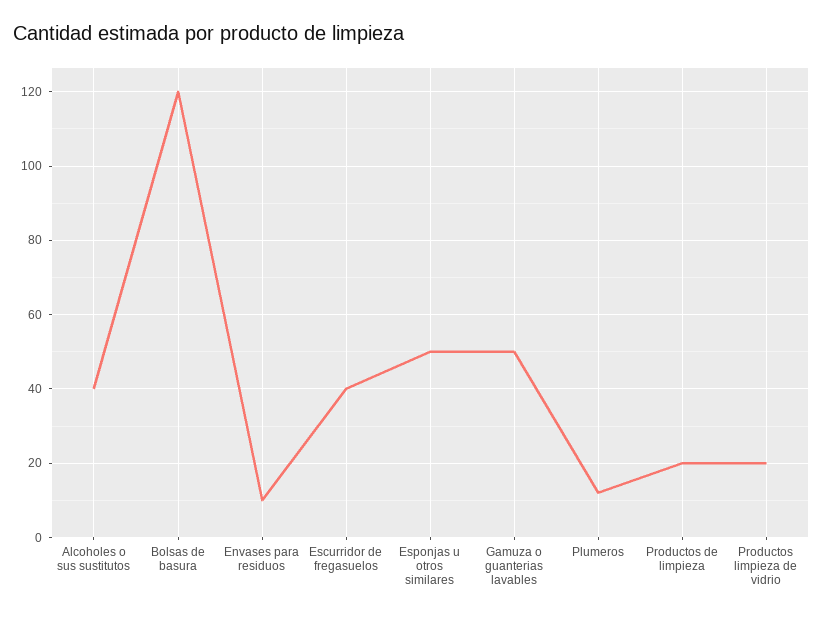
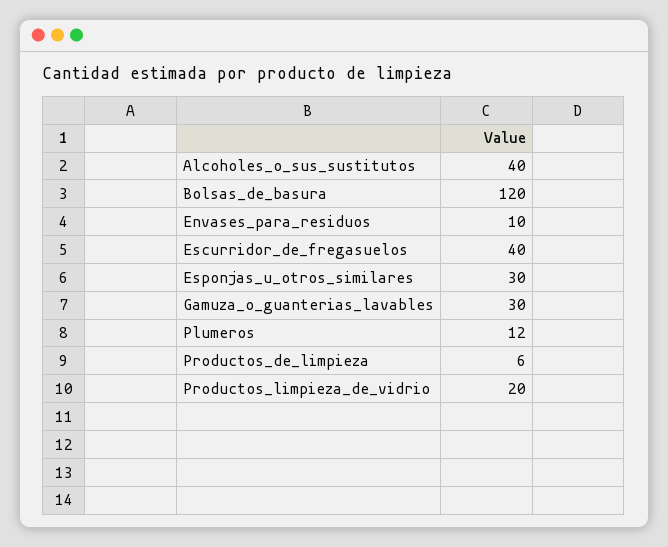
Esponjas u otros similares: 50 -> 30
Gamuza o guanterias lavables: 50 -> 30
Productos de limpieza: 20 -> 6

